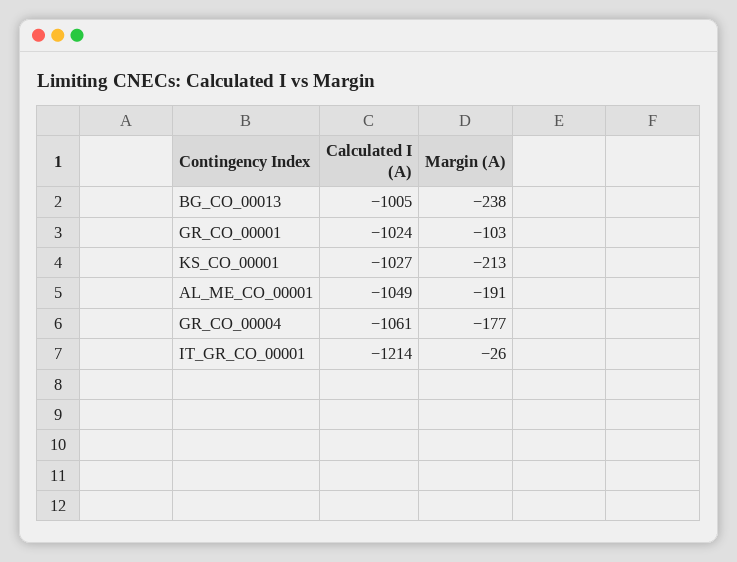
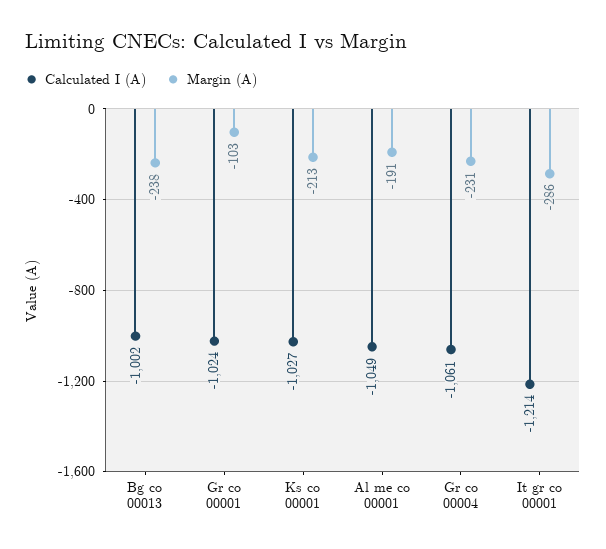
Calculated I (A), BG_CO_00013: -1005 -> -1002
Margin (A), GR_CO_00004: -177 -> -231
Margin (A), IT_GR_CO_00001: -26 -> -286

